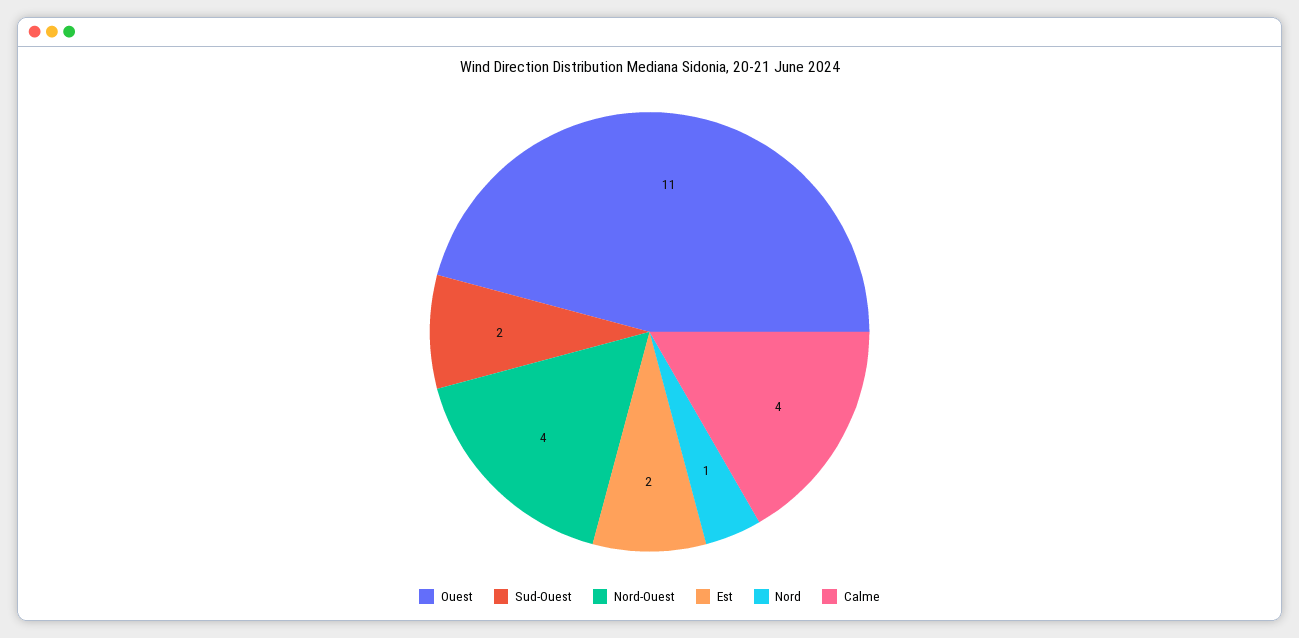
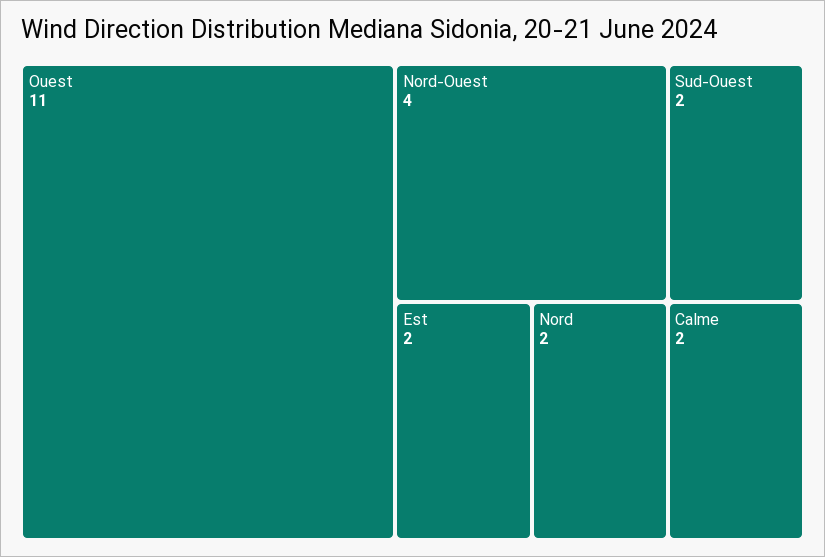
Nord: 1 -> 2
Calme: 4 -> 2

